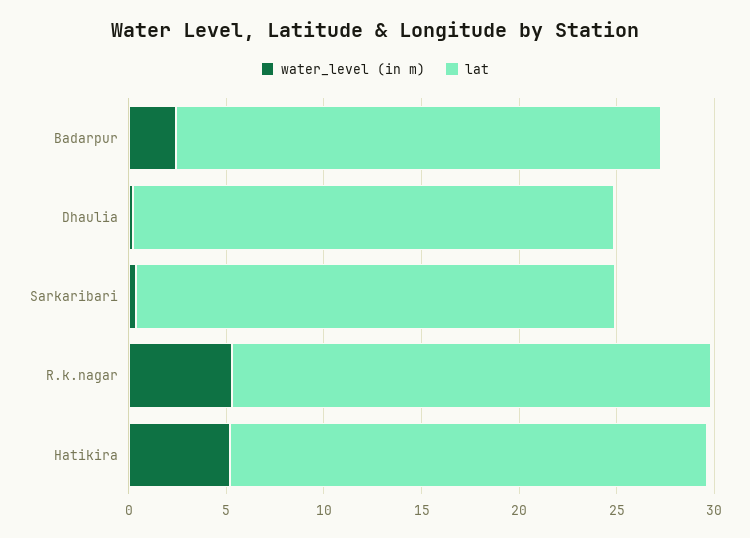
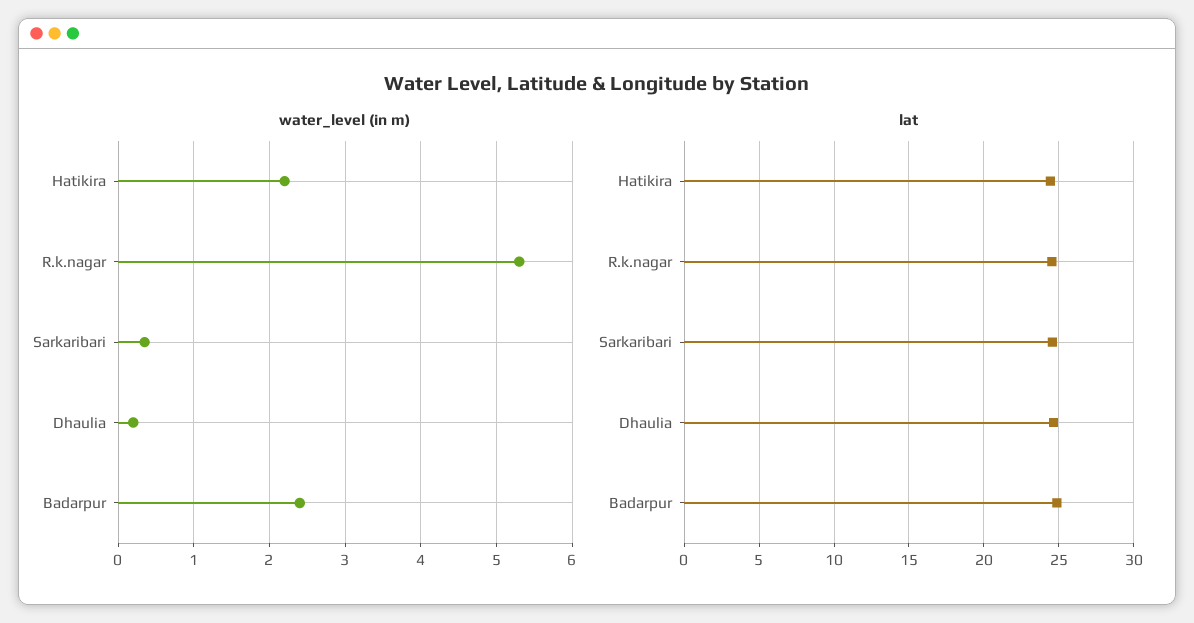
water_level (in m), Hatikira: 5 -> 2.2

